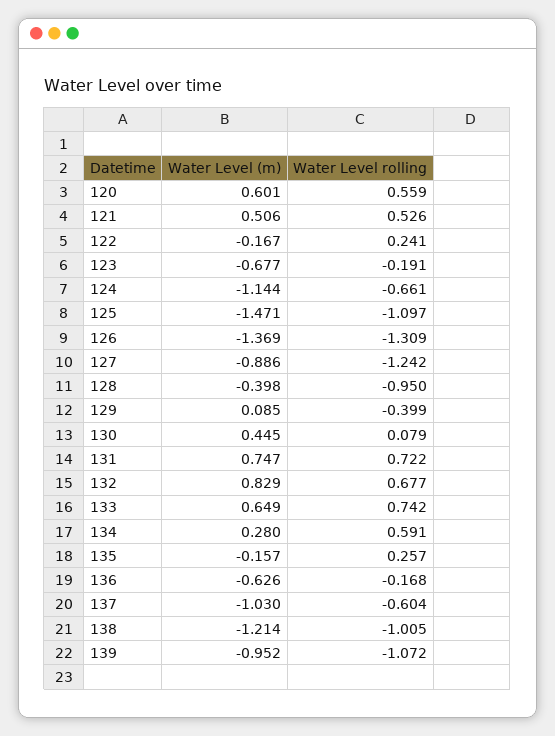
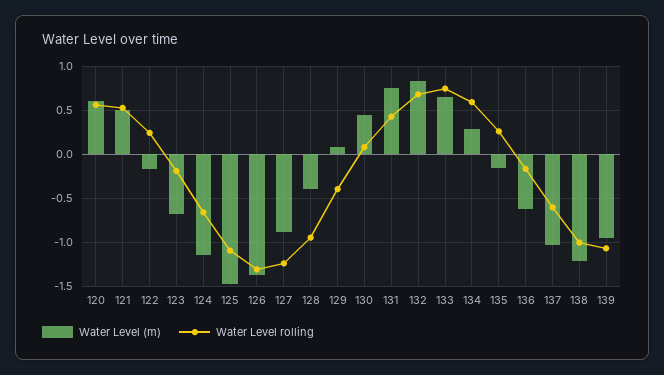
Water Level rolling, 131: 0.722 -> 0.4

